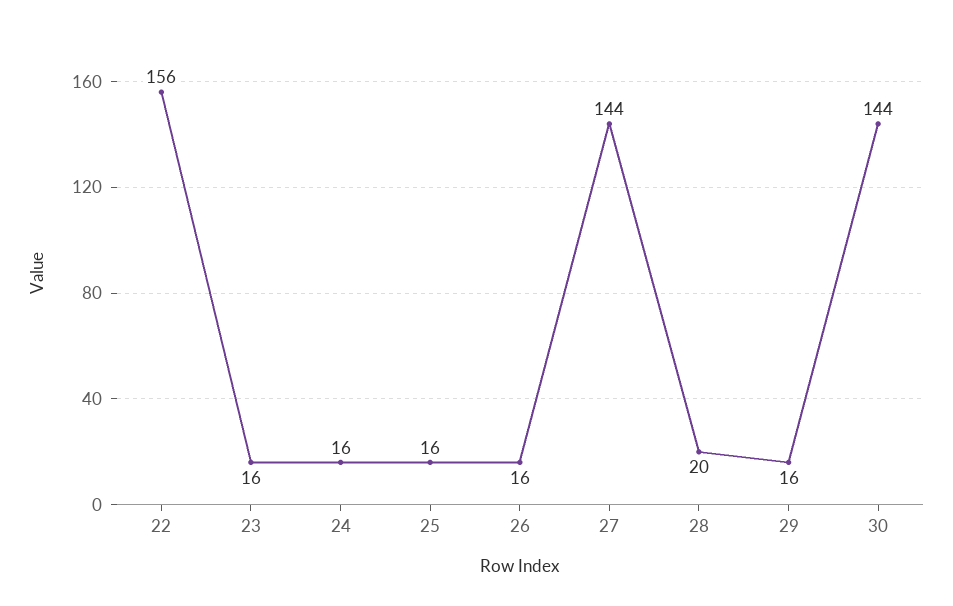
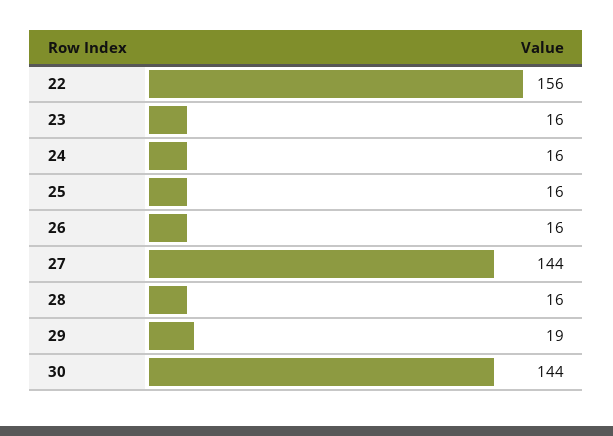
28: 20 -> 16
29: 16 -> 19

